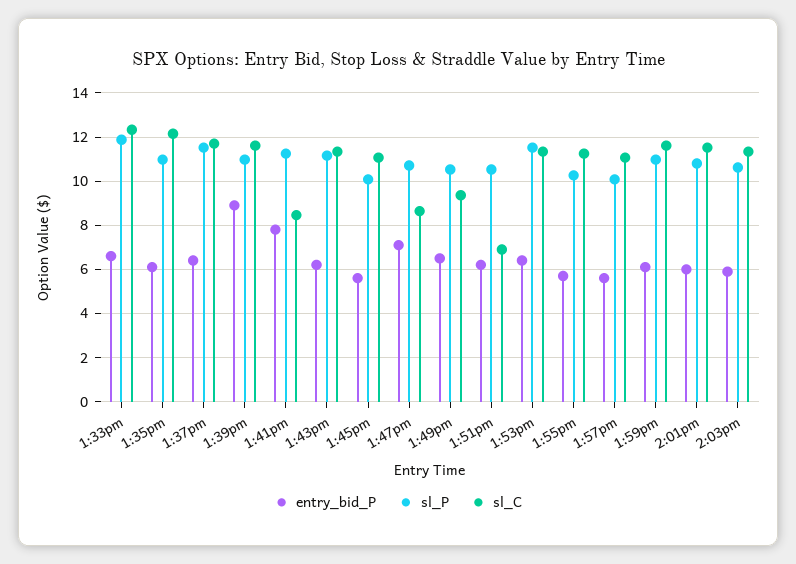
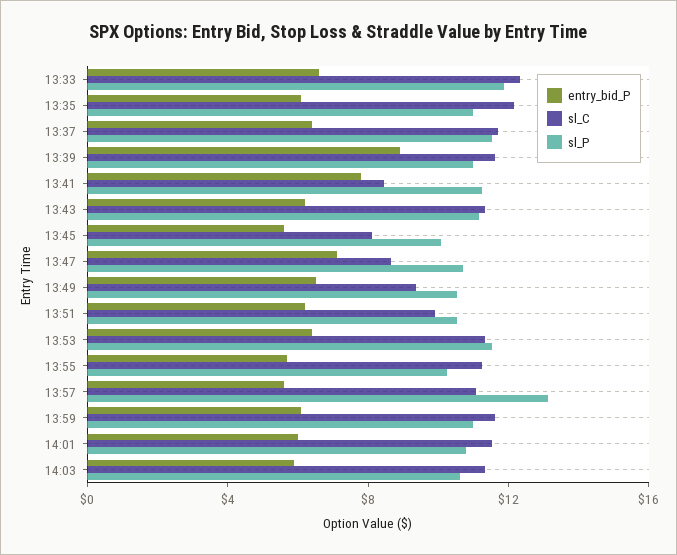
sl_C, 1:45pm: 11 -> 8
sl_C, 1:51pm: 7 -> 10
sl_P, 1:57pm: 10 -> 13

